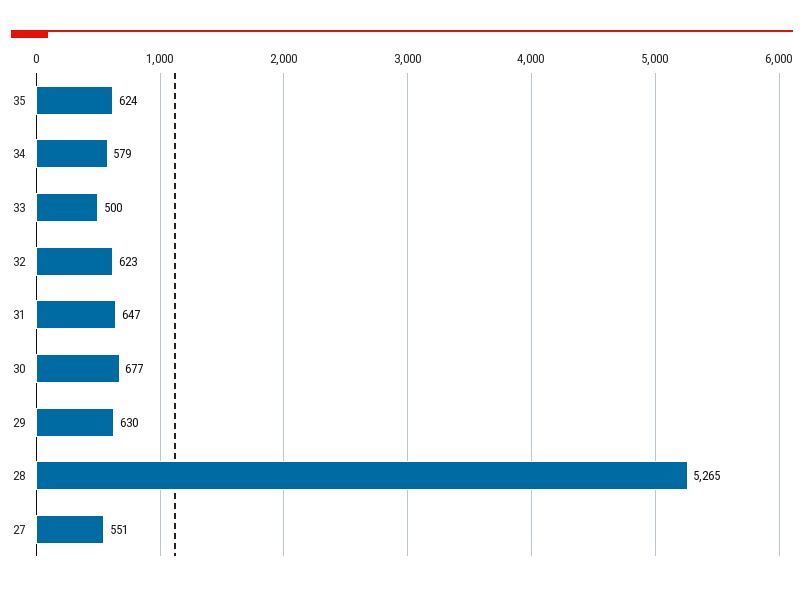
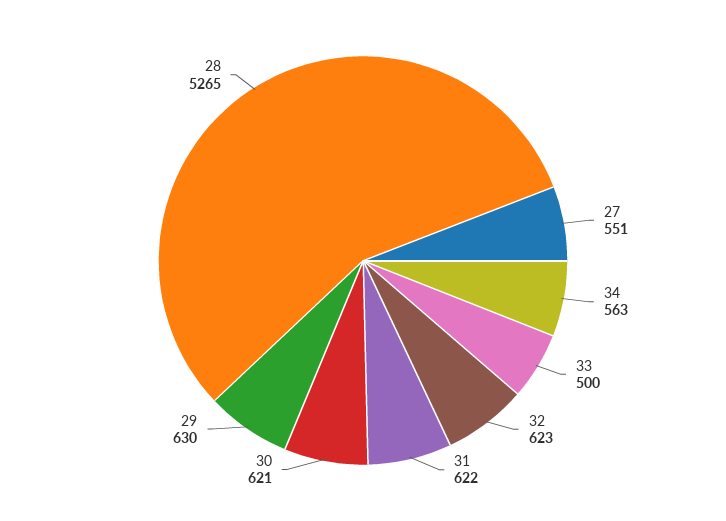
35: 624 -> none
34: 579 -> 563
31: 647 -> 622
30: 677 -> 621

